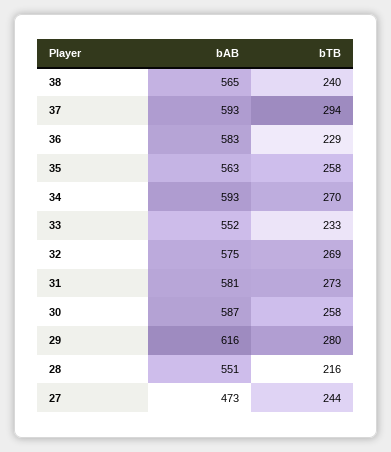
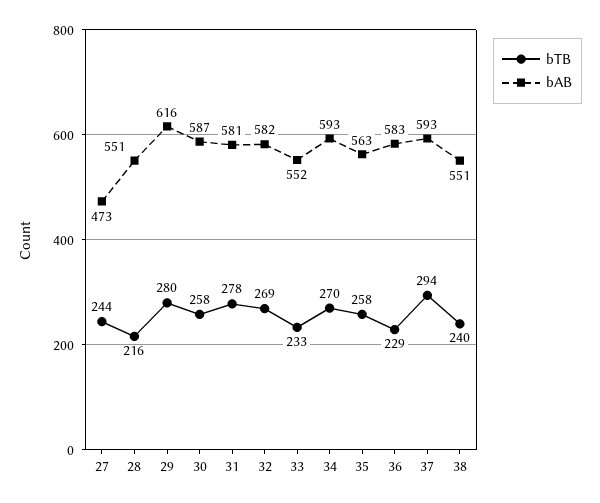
bAB, 38: 565 -> 551
bAB, 32: 575 -> 582
bTB, 31: 273 -> 278

